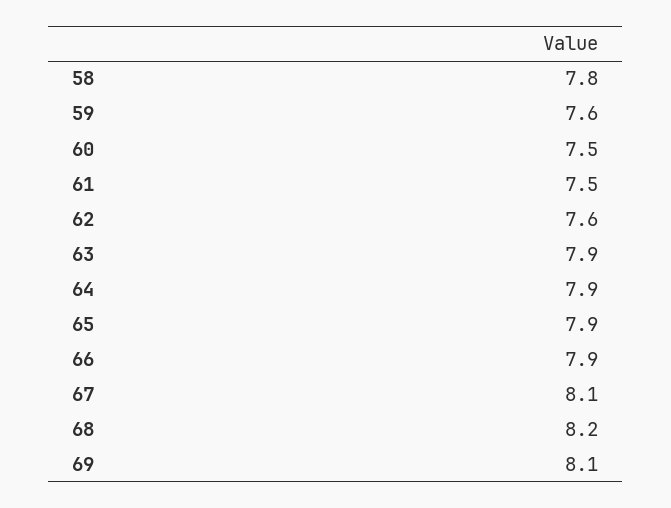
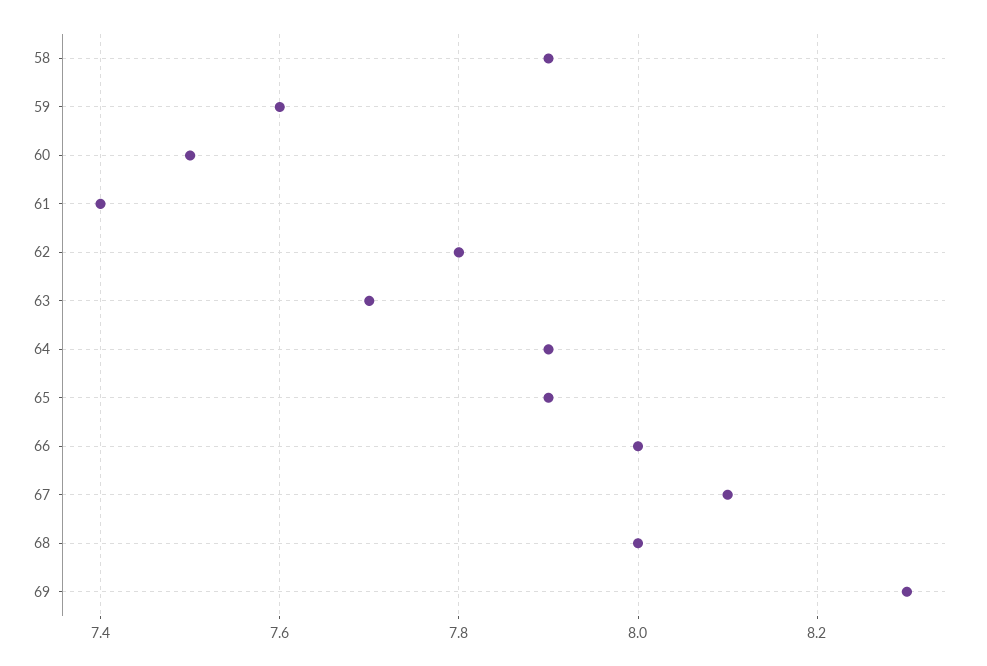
58: 7.8 -> 7.9
61: 7.5 -> 7.4
62: 7.6 -> 7.8
63: 7.9 -> 7.7
66: 7.9 -> 8
68: 8.2 -> 8
69: 8.1 -> 8.3

